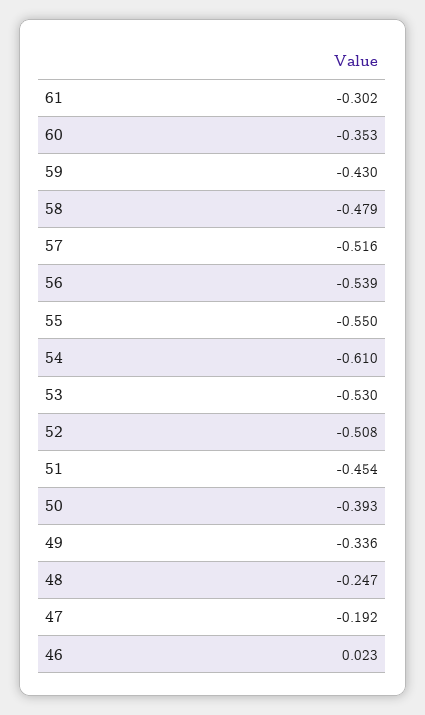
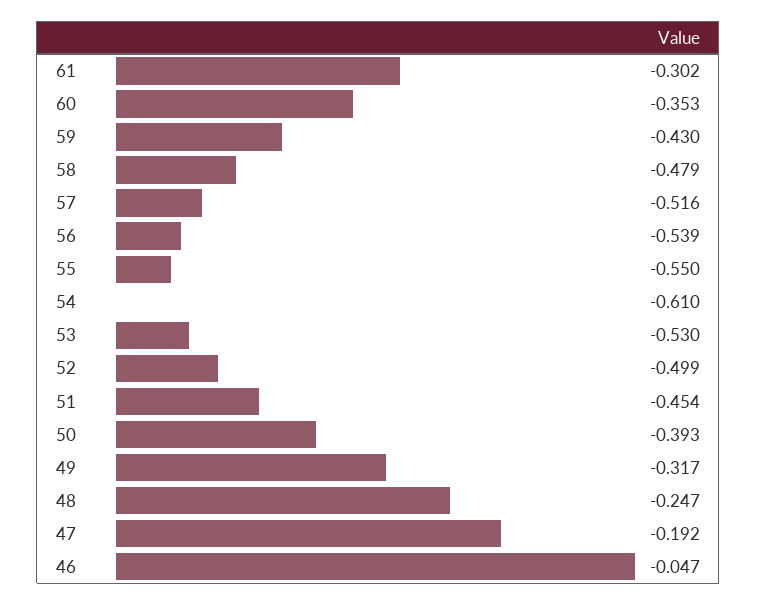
52: -0.508 -> -0.499
49: -0.336 -> -0.317
46: 0.023 -> -0.047

